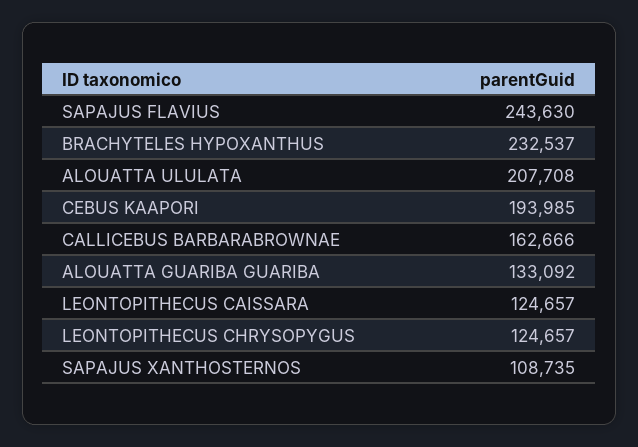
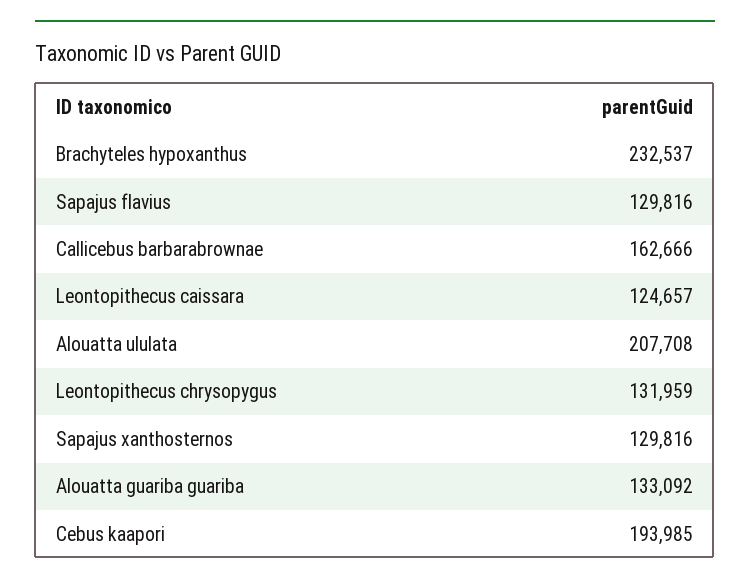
SAPAJUS FLAVIUS: 243630 -> 129816
LEONTOPITHECUS CHRYSOPYGUS: 124657 -> 131959
SAPAJUS XANTHOSTERNOS: 108735 -> 129816

